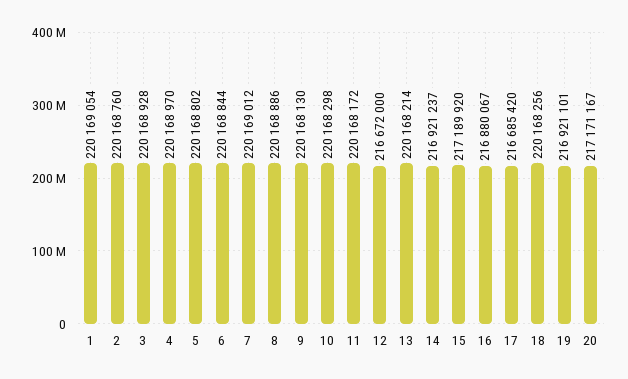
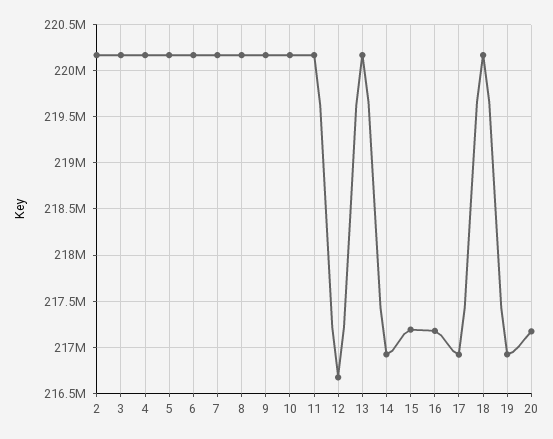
1: 220169054 -> none
16: 216880067 -> 217200000
17: 216685420 -> 216900000

